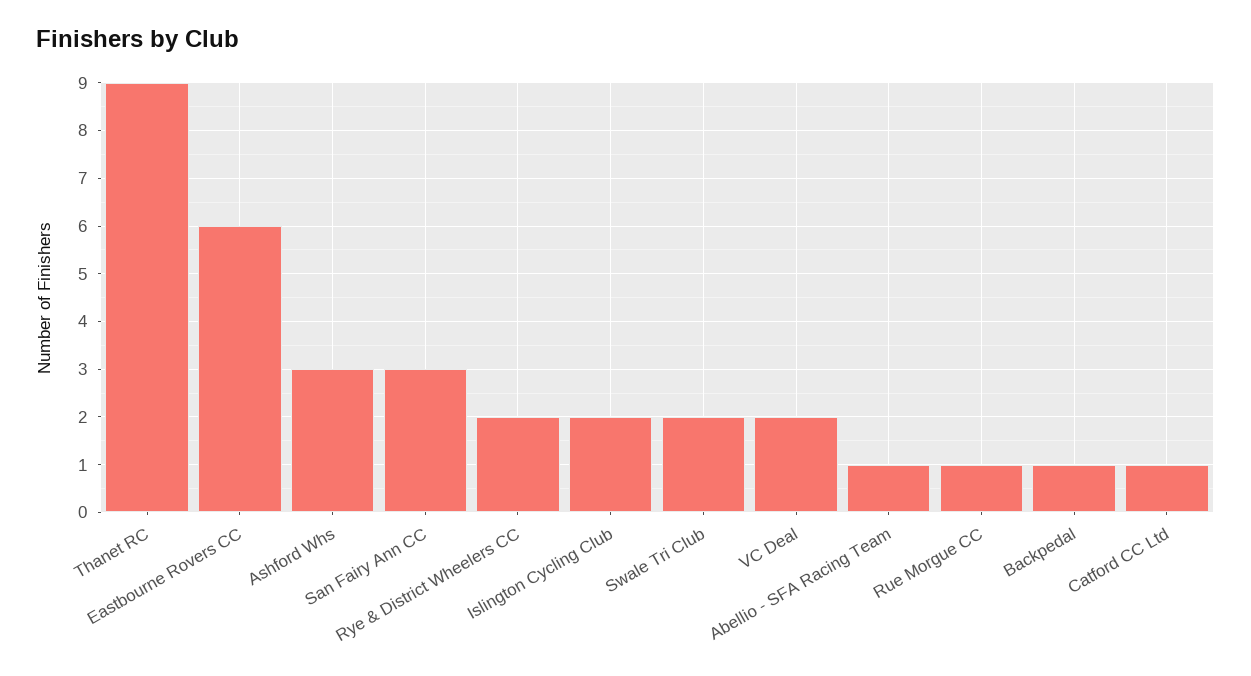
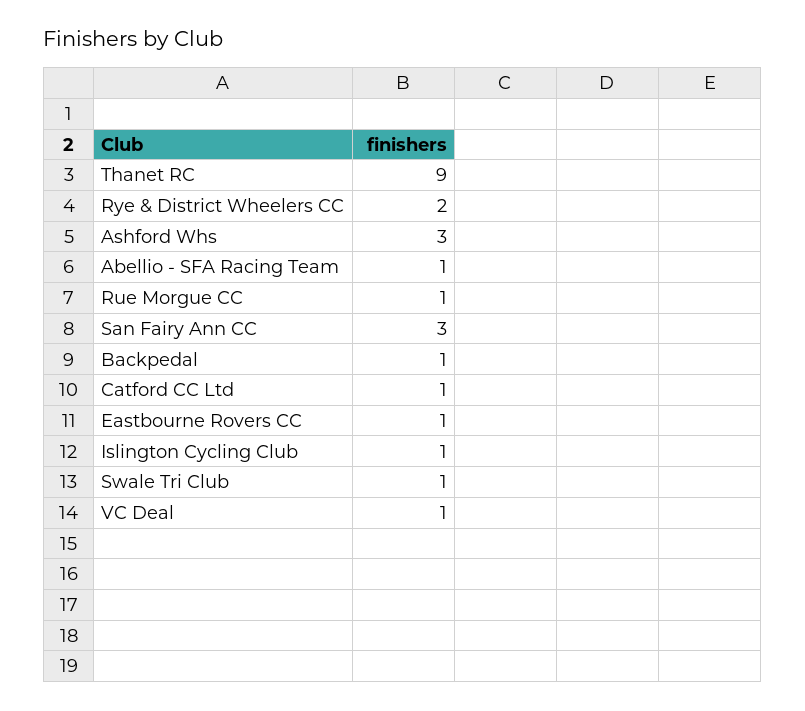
Eastbourne Rovers CC: 6 -> 1
Islington Cycling Club: 2 -> 1
Swale Tri Club: 2 -> 1
VC Deal: 2 -> 1

